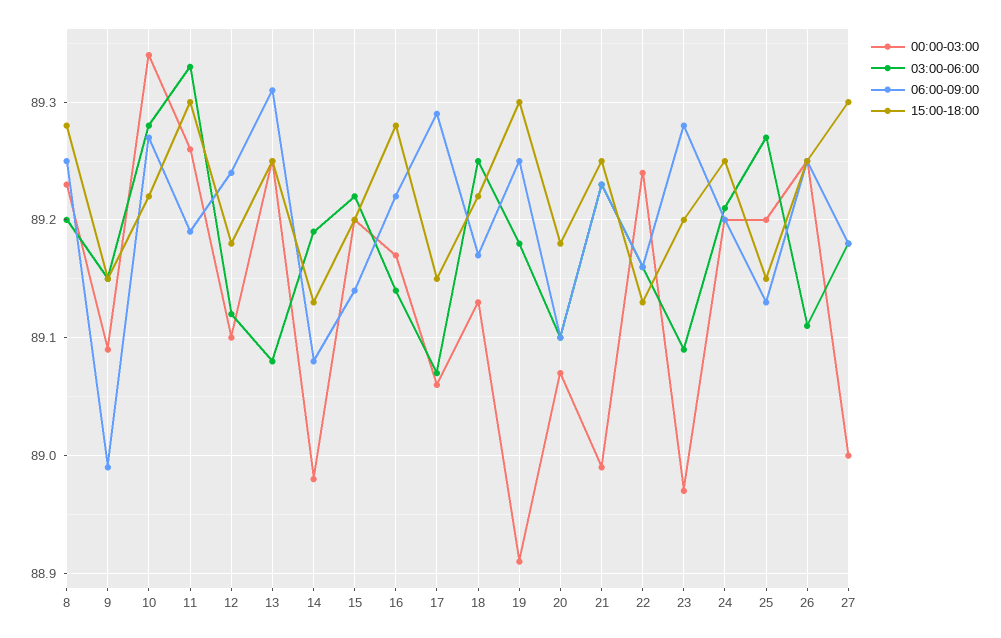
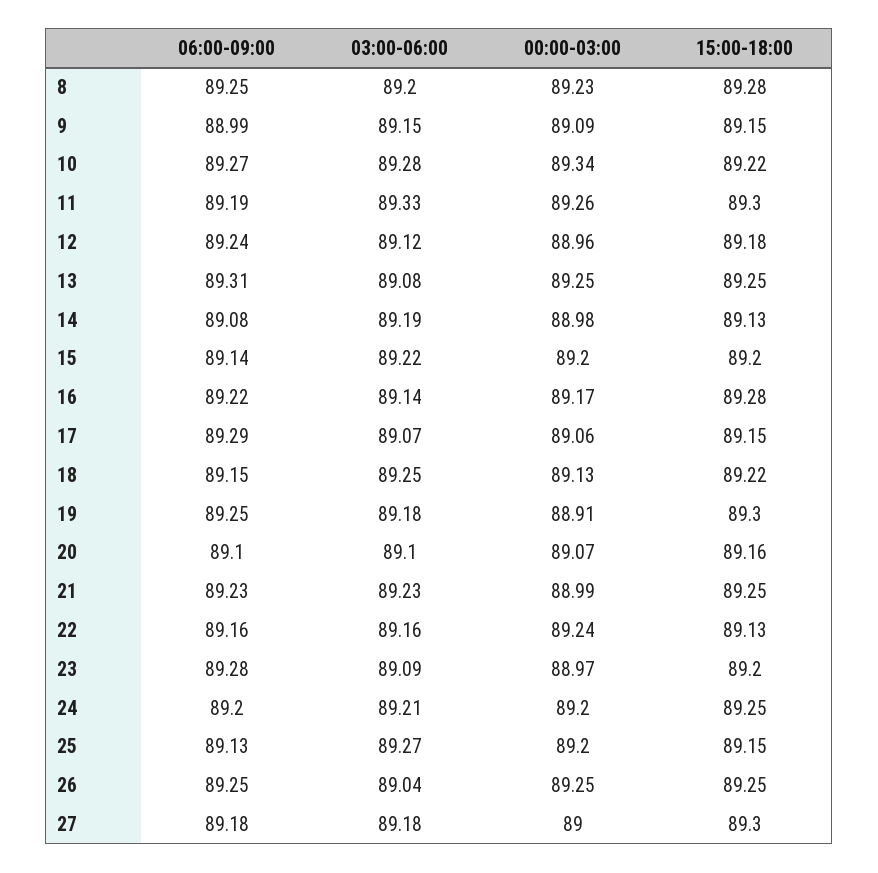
00:00-03:00, 12: 89.1 -> 88.96
06:00-09:00, 18: 89.17 -> 89.15
15:00-18:00, 20: 89.18 -> 89.16
03:00-06:00, 26: 89.11 -> 89.04

